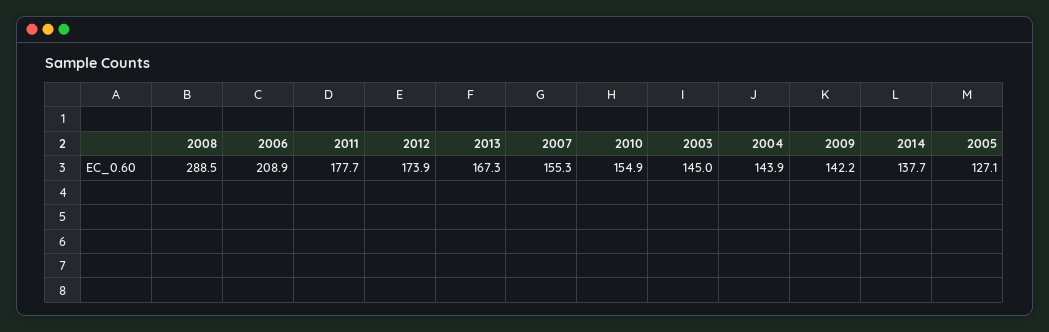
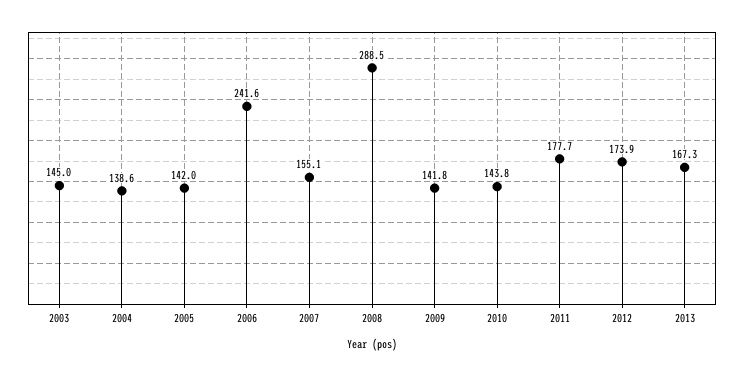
2006: 208.9 -> 241.6
2007: 155.3 -> 155.1
2010: 154.9 -> 143.8
2004: 143.9 -> 138.6
2009: 142.2 -> 141.8
2014: 137.7 -> none
2005: 127.1 -> 142

